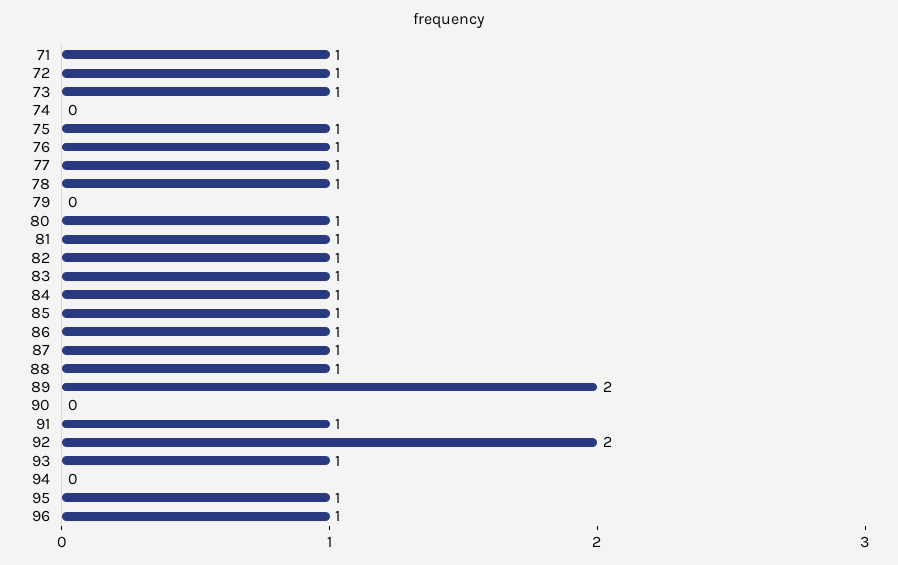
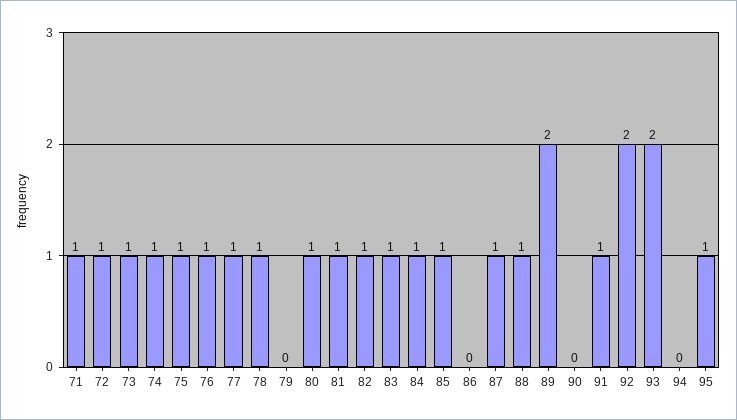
74: 0 -> 1
86: 1 -> 0
93: 1 -> 2
96: 1 -> none

